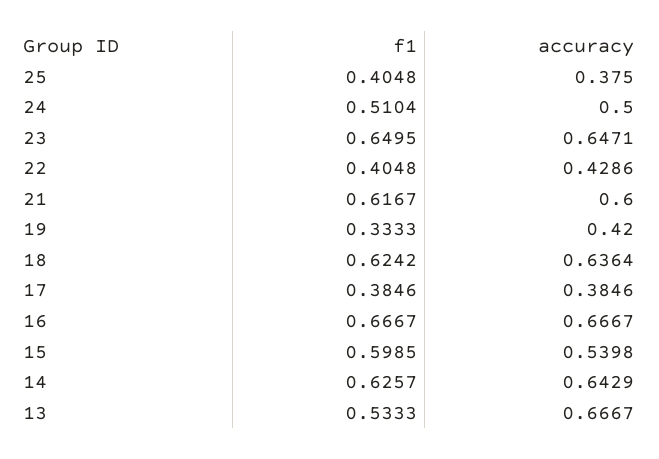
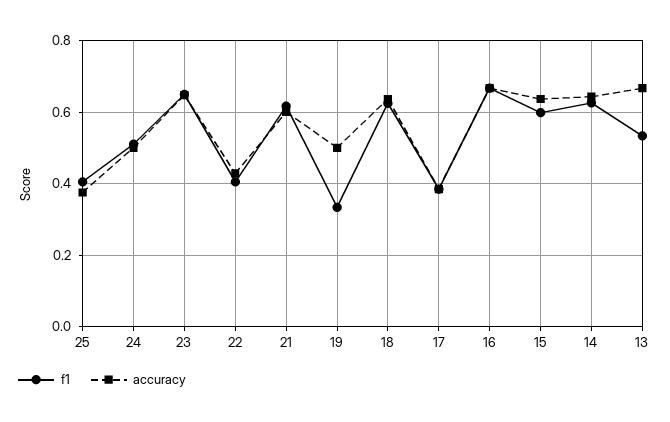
accuracy, 19: 0.42 -> 0.5
accuracy, 15: 0.5398 -> 0.64

